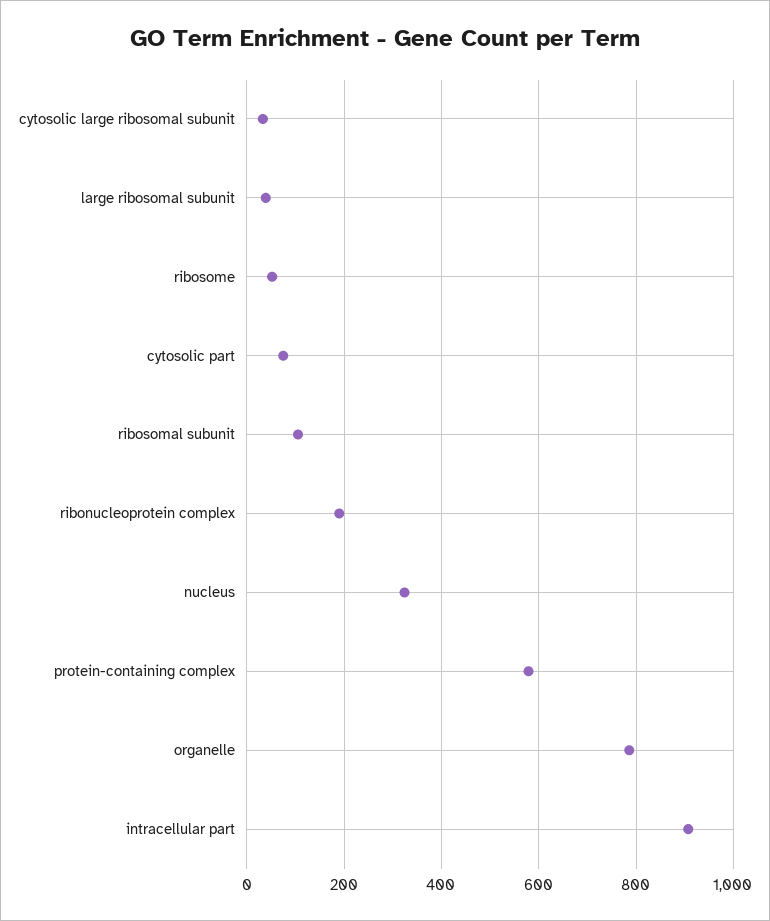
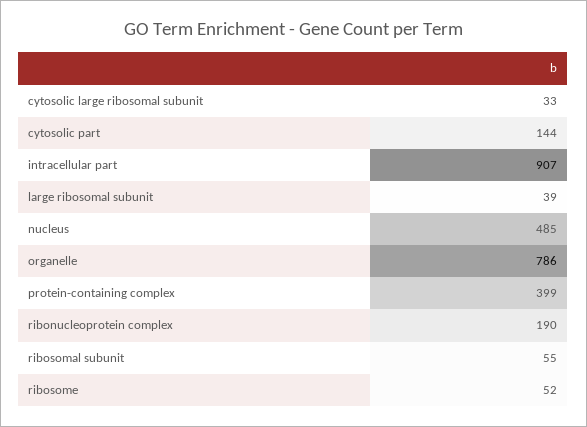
cytosolic part: 80 -> 144
ribosomal subunit: 100 -> 55
nucleus: 320 -> 485
protein-containing complex: 580 -> 399

